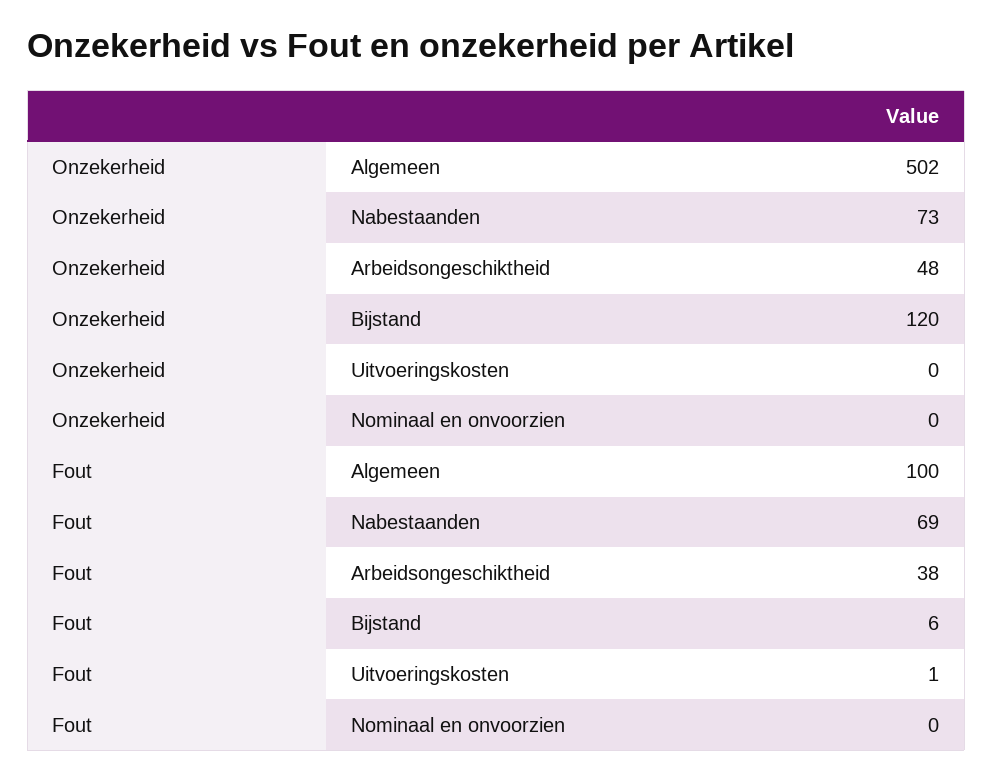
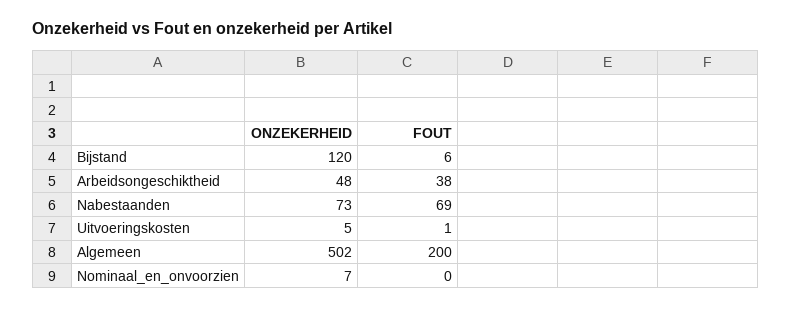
Onzekerheid, Uitvoeringskosten: 0 -> 5
Onzekerheid, Nominaal en onvoorzien: 0 -> 7
Fout, Algemeen: 100 -> 200

